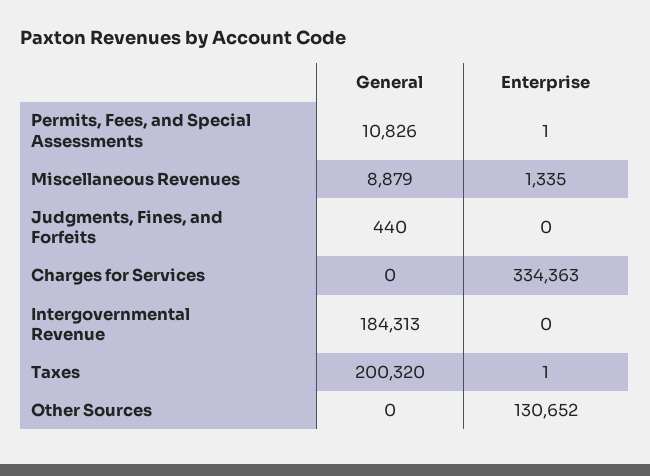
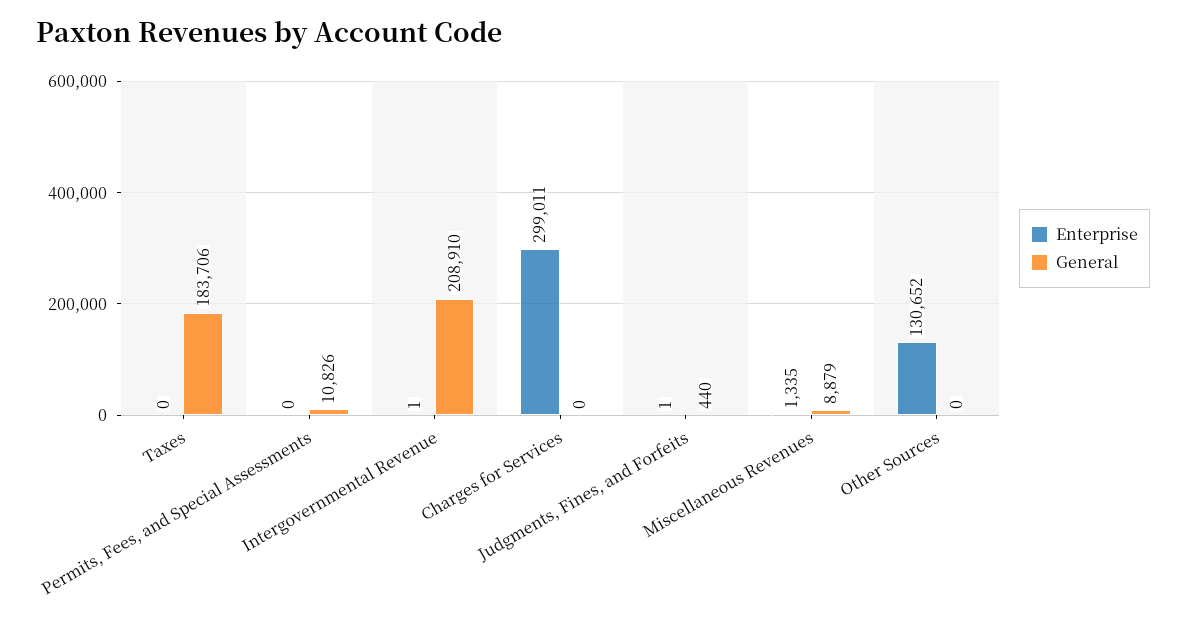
Enterprise, Permits, Fees, and Special Assessments: 1 -> 0
Enterprise, Judgments, Fines, and Forfeits: 0 -> 1
Enterprise, Charges for Services: 334363 -> 299011
General, Intergovernmental Revenue: 184313 -> 208910
Enterprise, Intergovernmental Revenue: 0 -> 1
General, Taxes: 200320 -> 183706
Enterprise, Taxes: 1 -> 0

